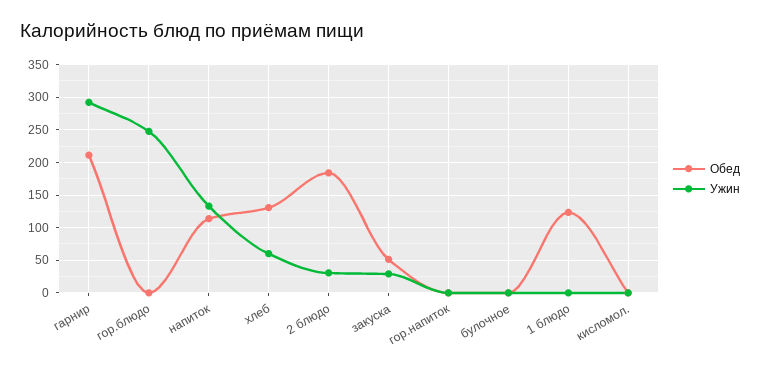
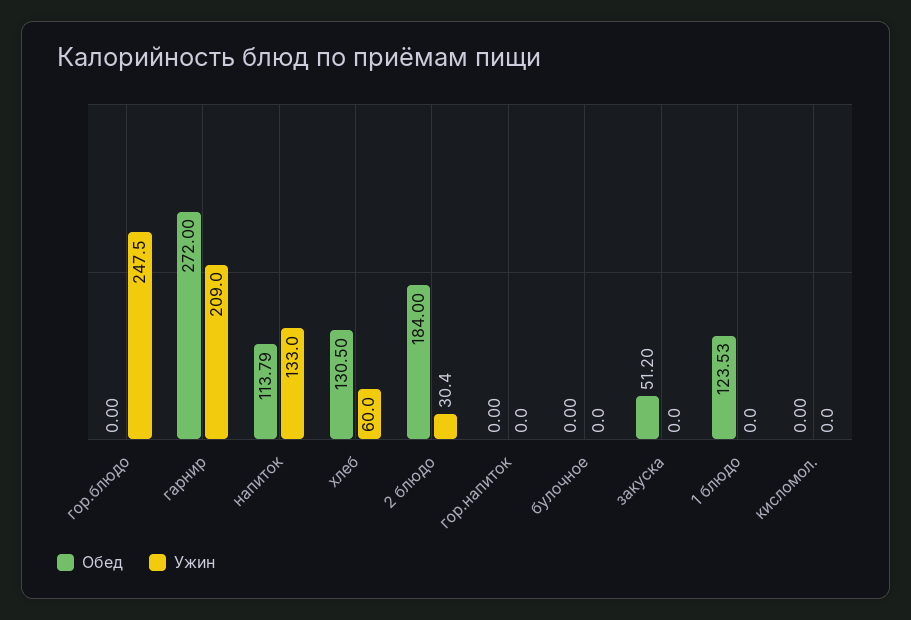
Обед, гарнир: 210 -> 272
Ужин, гарнир: 290 -> 209
Ужин, закуска: 30 -> 0

